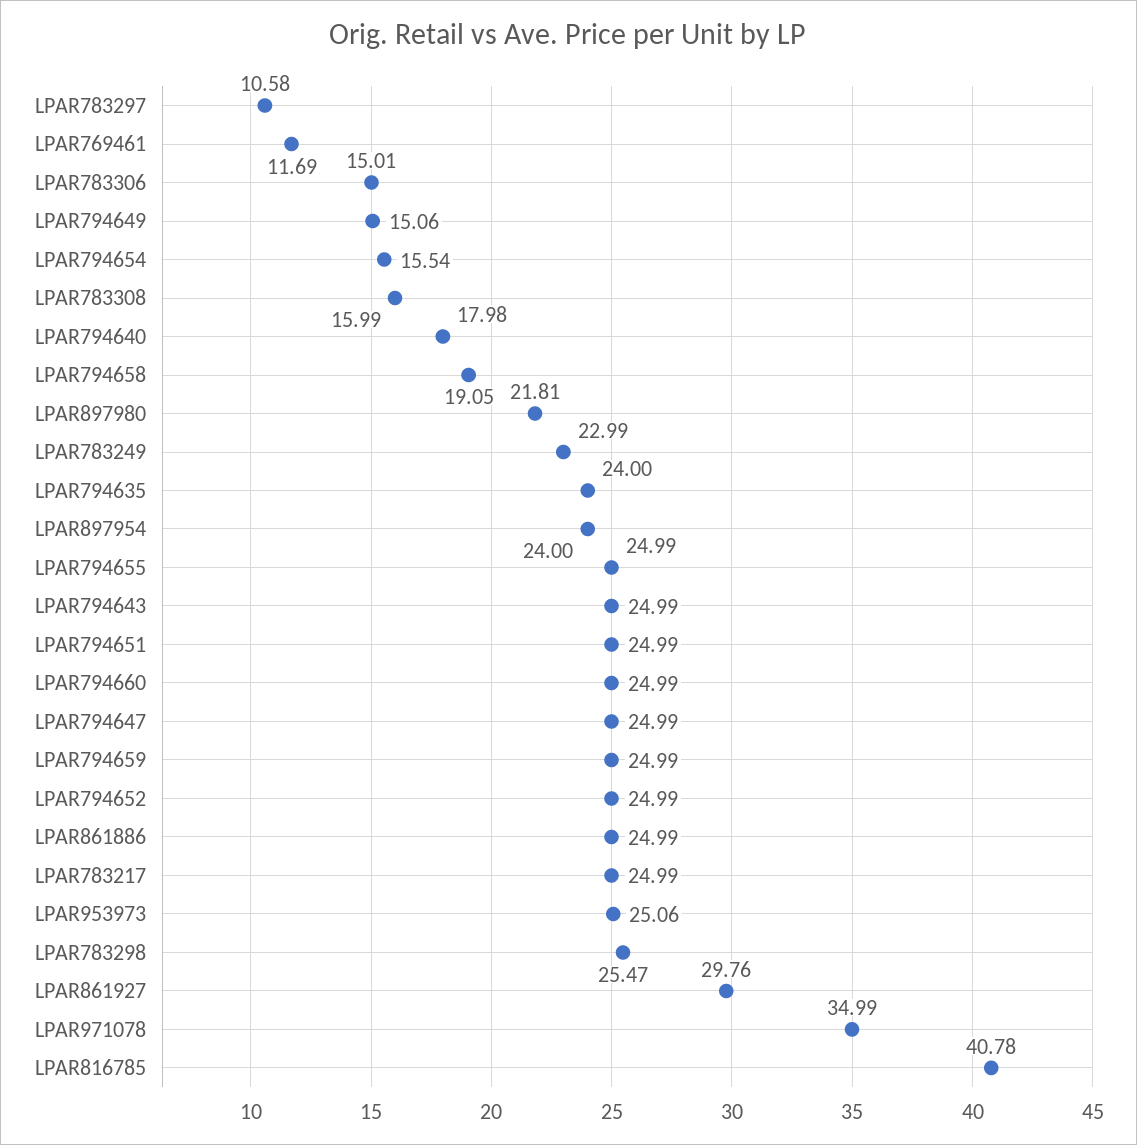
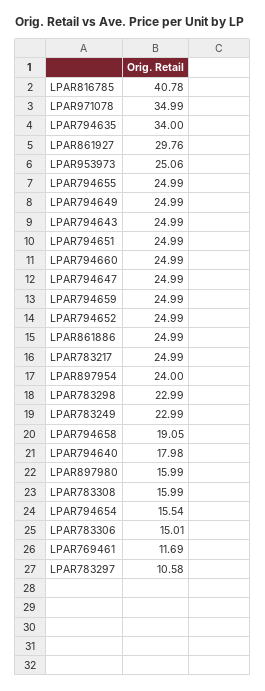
LPAR794649: 15.06 -> 24.99
LPAR897980: 21.81 -> 15.99
LPAR794635: 24 -> 34
LPAR783298: 25.47 -> 22.99

